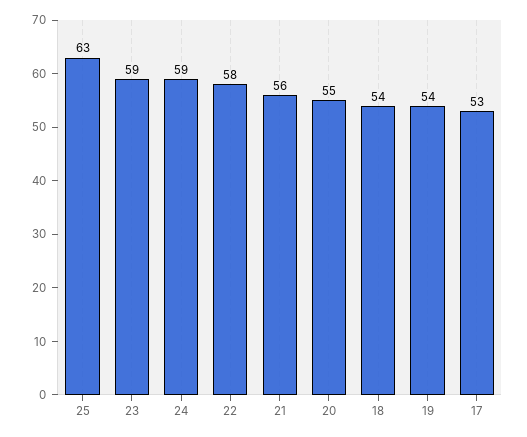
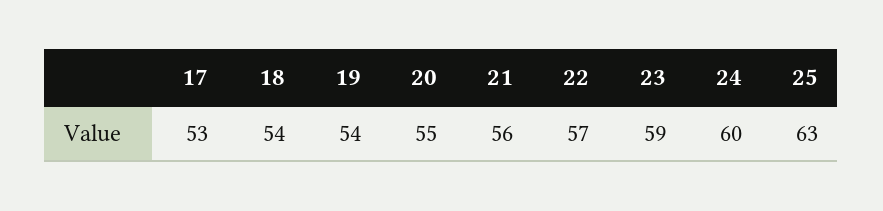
24: 59 -> 60
22: 58 -> 57

